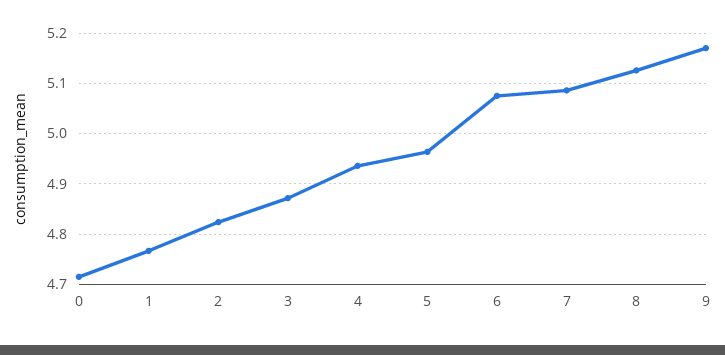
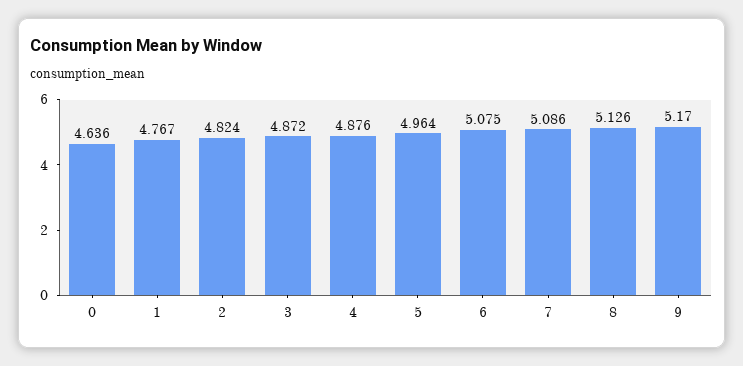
0: 4.72 -> 4.636
4: 4.94 -> 4.876

